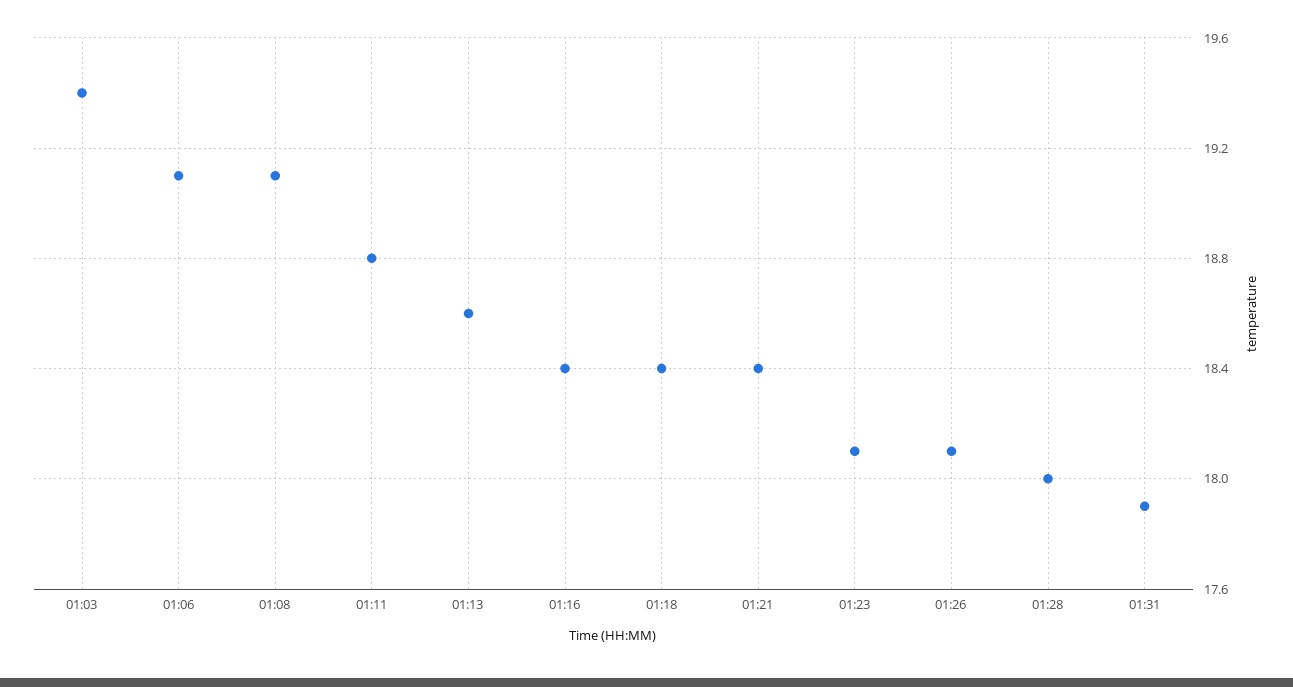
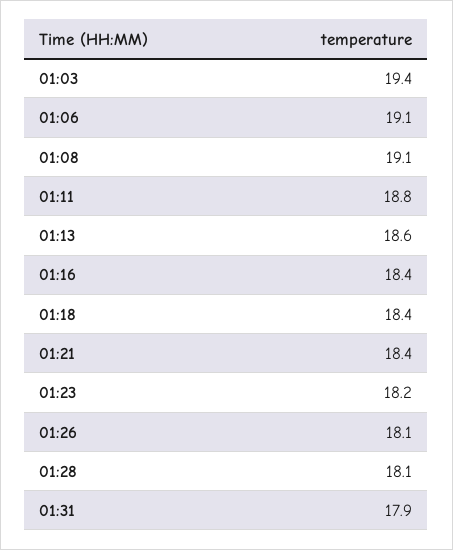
01:23: 18.1 -> 18.2
01:28: 18 -> 18.1

